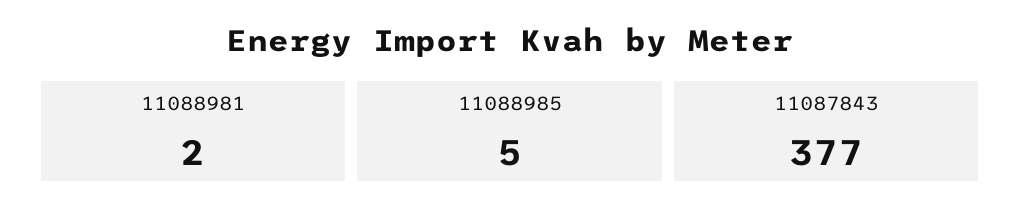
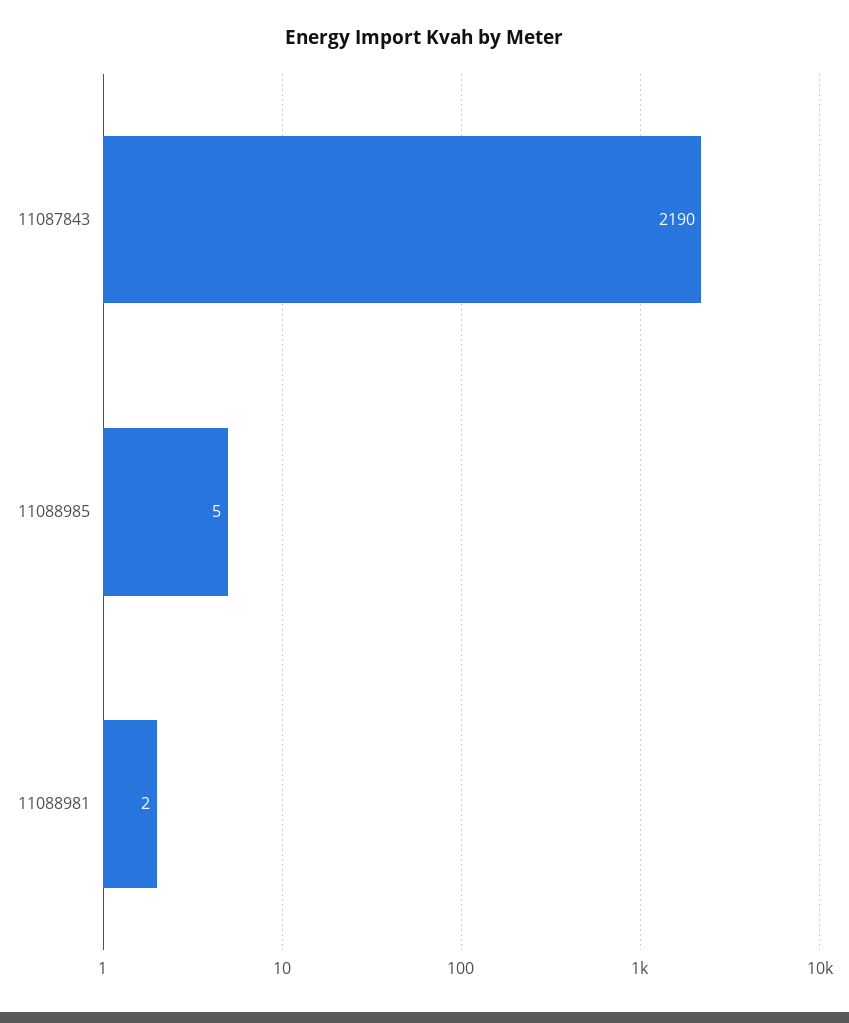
11087843: 377 -> 2190

